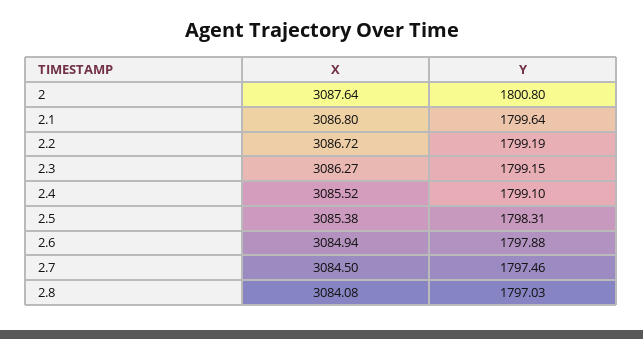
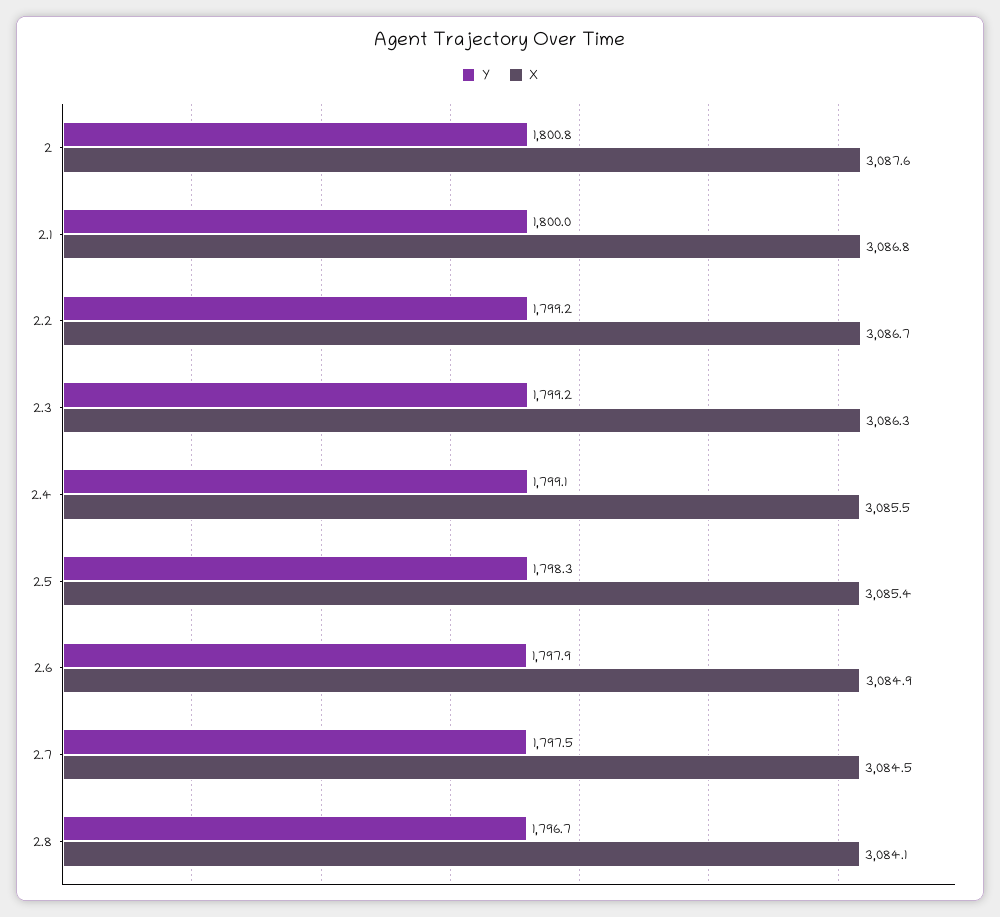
Y, 2.1: 1799.64 -> 1800
Y, 2.8: 1797.03 -> 1796.7

